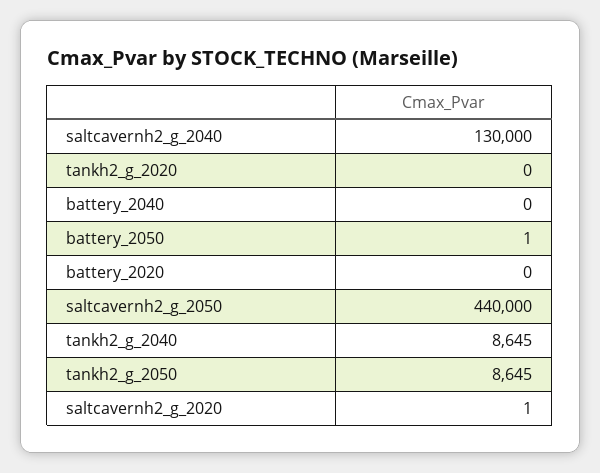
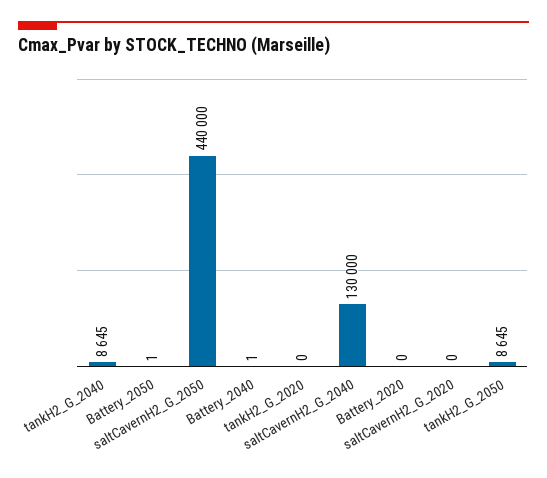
battery_2040: 0 -> 1
saltcavernh2_g_2020: 1 -> 0

